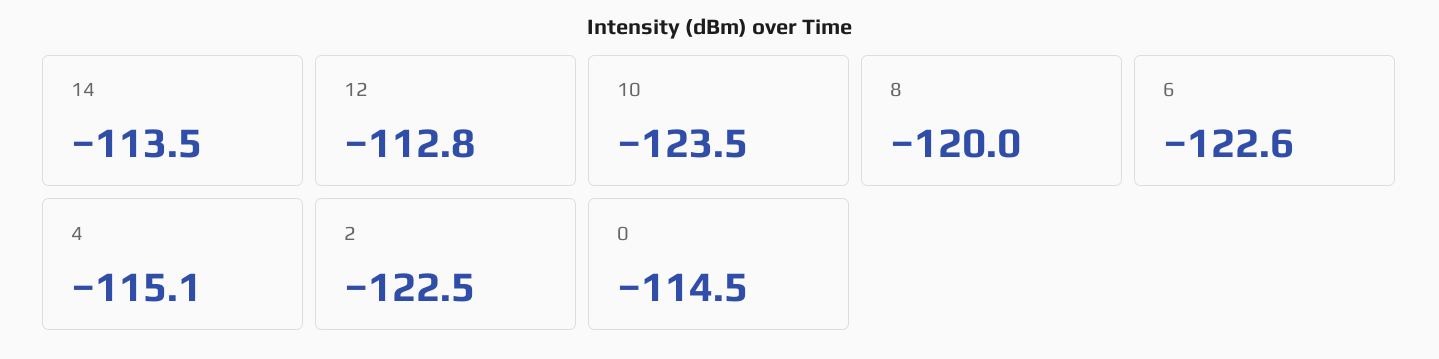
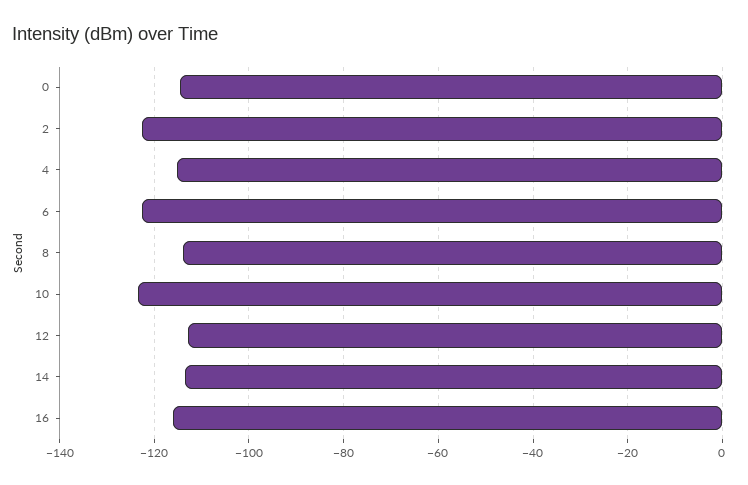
8: -120 -> -114
16: none -> -116

